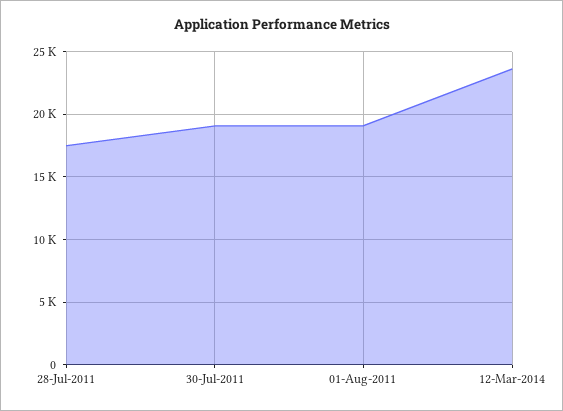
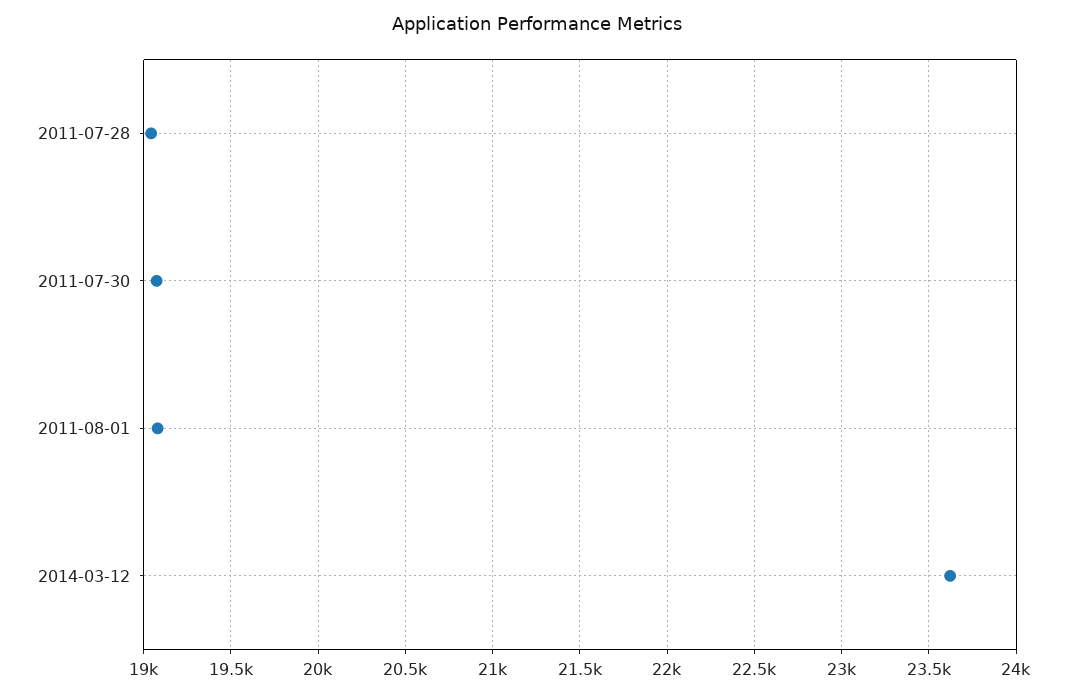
28-Jul-2011: 17500 -> 19050

